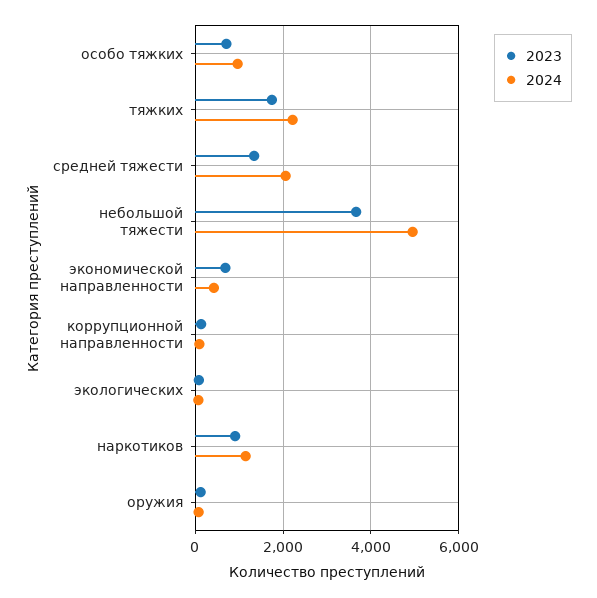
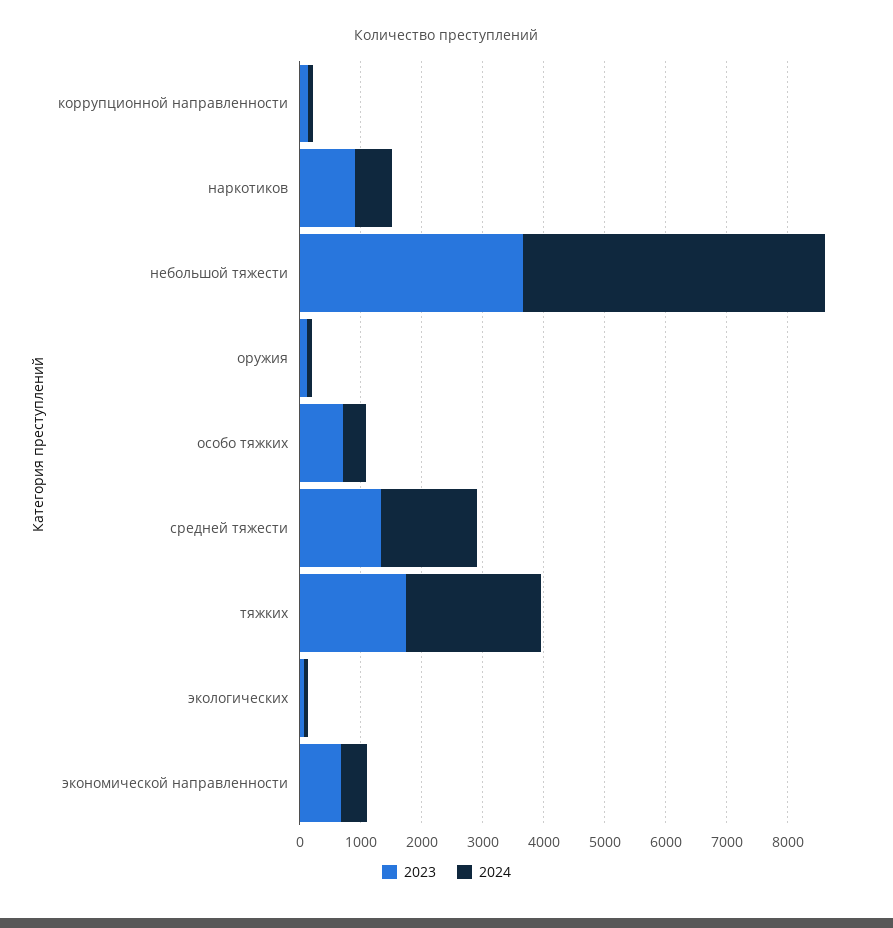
2024, особо тяжких: 1000 -> 400
2024, средней тяжести: 2000 -> 1600
2024, наркотиков: 1200 -> 600

